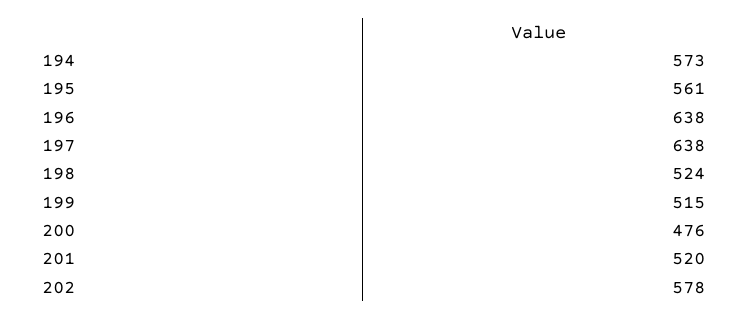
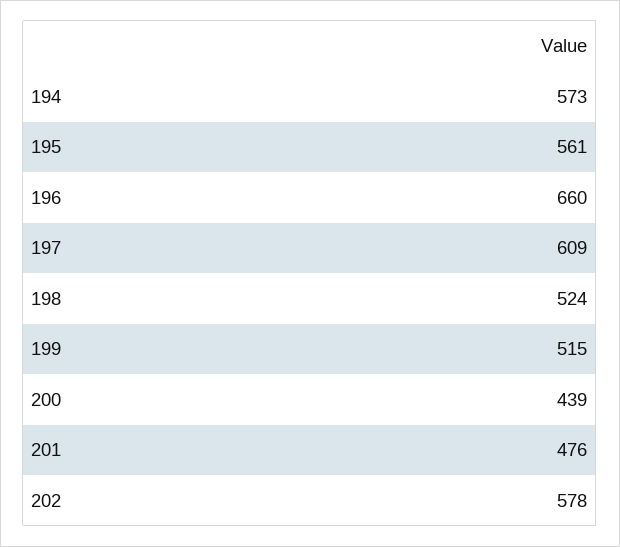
196: 638 -> 660
197: 638 -> 609
200: 476 -> 439
201: 520 -> 476

